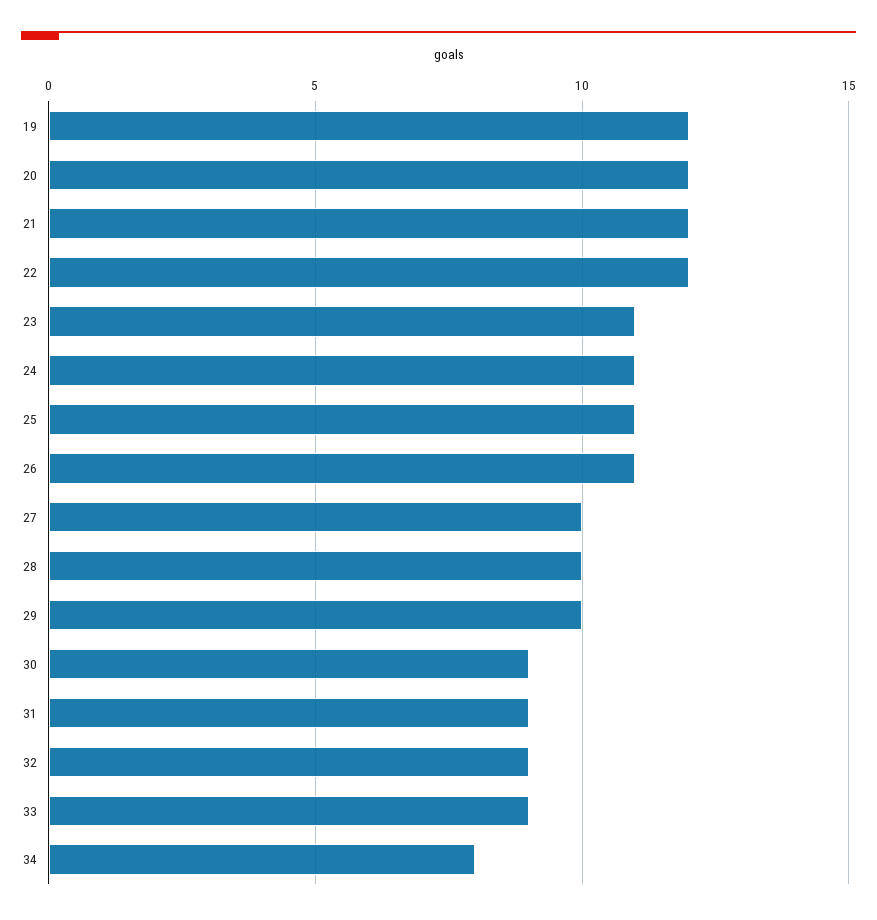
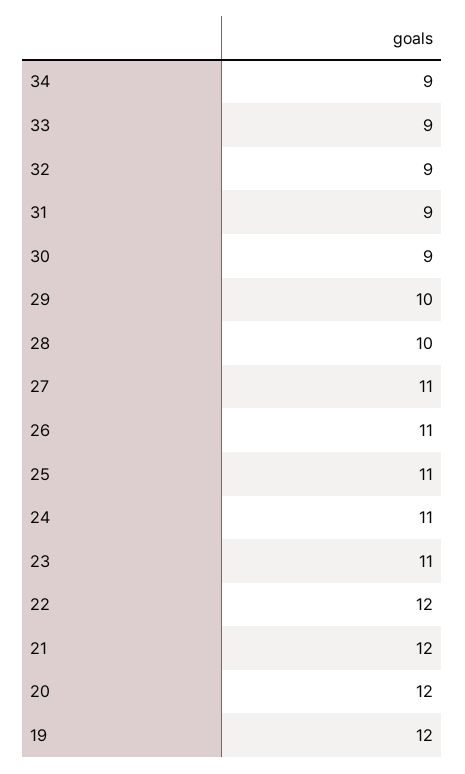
27: 10 -> 11
34: 8 -> 9

